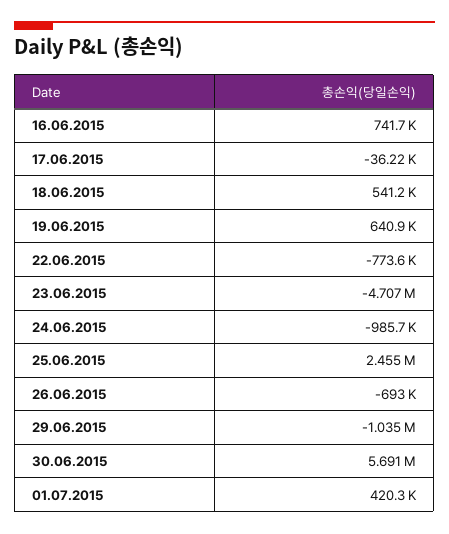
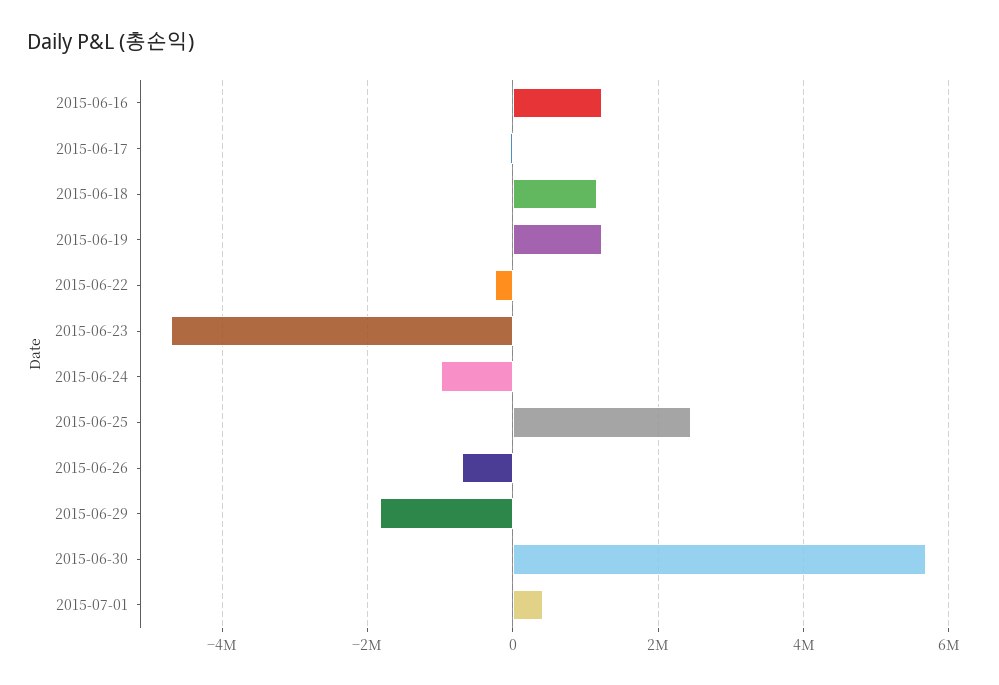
16.06.2015: 741700 -> 1200000
18.06.2015: 541200 -> 1200000
19.06.2015: 640900 -> 1200000
22.06.2015: -773600 -> -200000
29.06.2015: -1035000 -> -1800000

